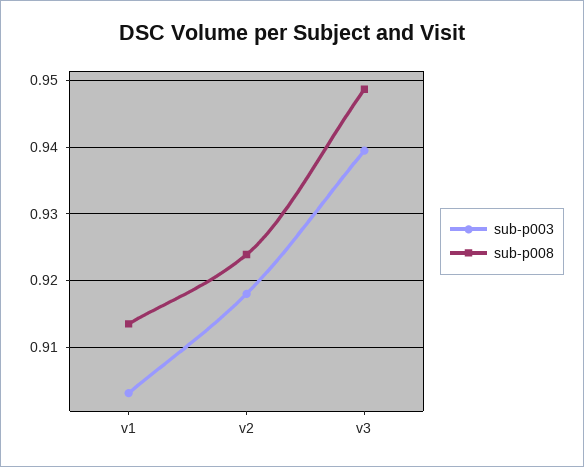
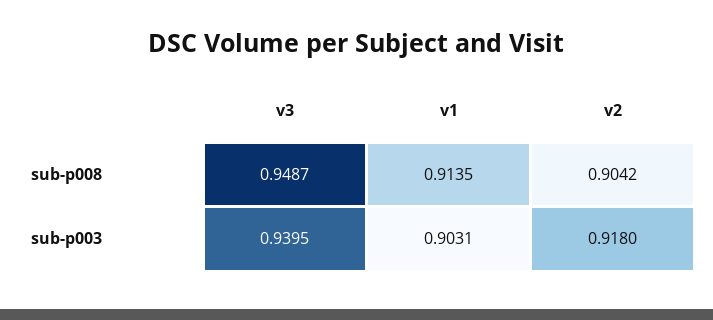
sub-p008, v2: 0.924 -> 0.9042

